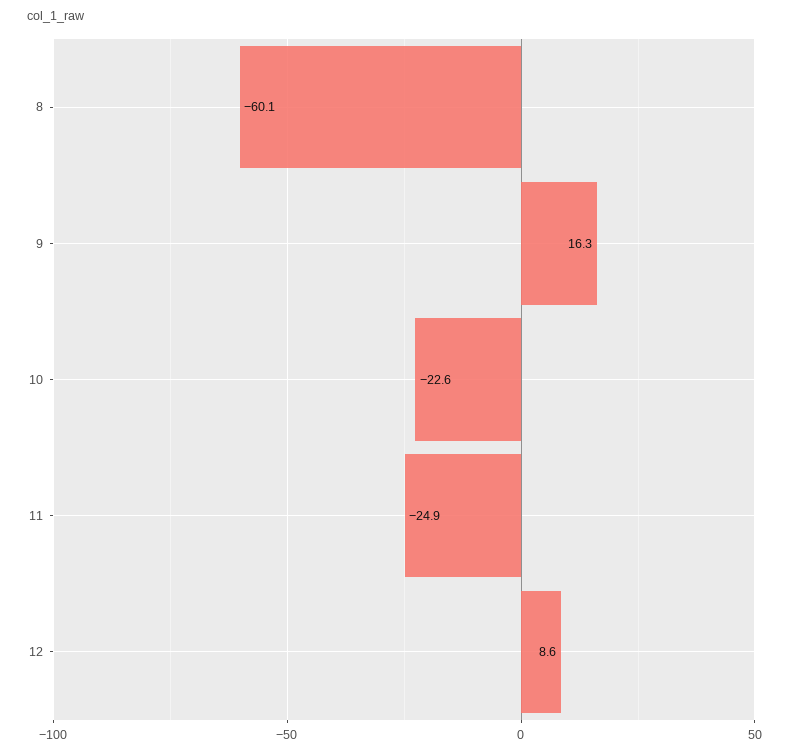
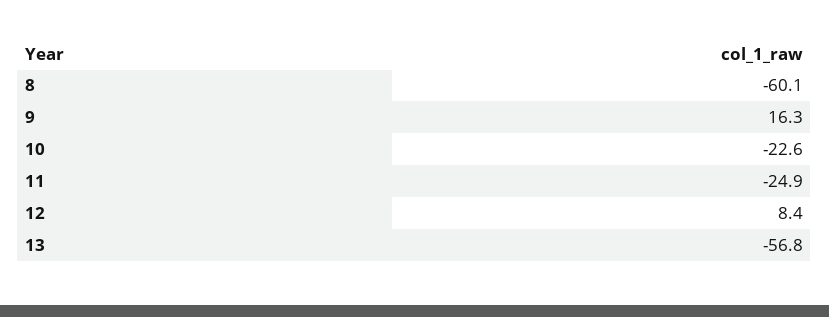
12: 8.6 -> 8.4
13: none -> -56.8

